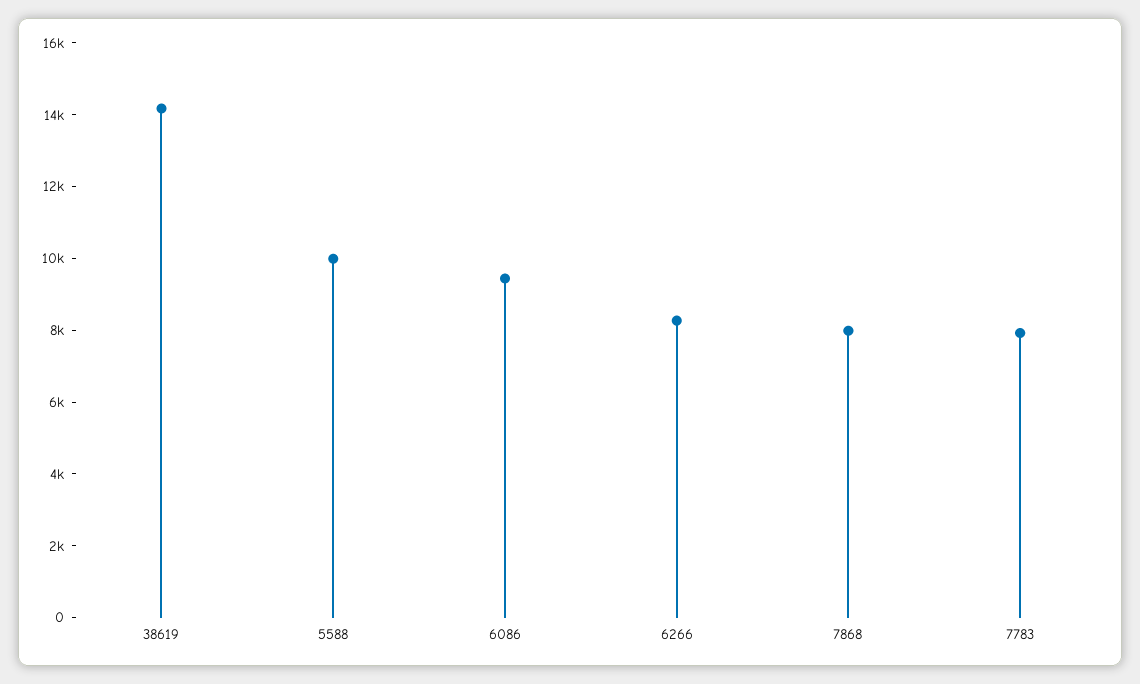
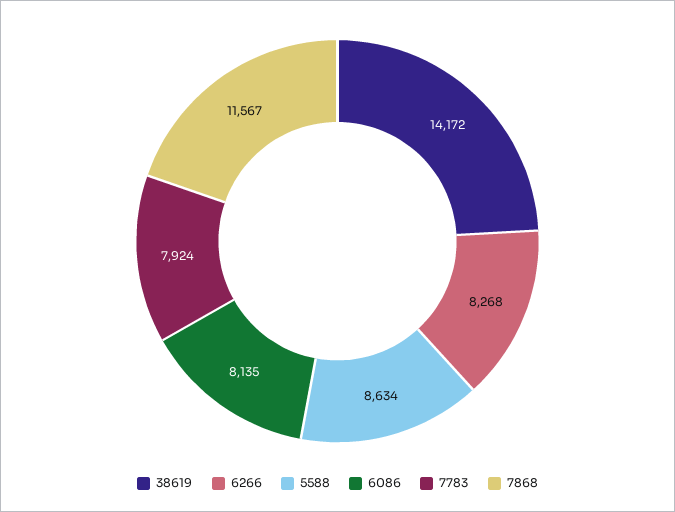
5588: 10000 -> 8634
6086: 9500 -> 8135
7868: 8000 -> 11567

